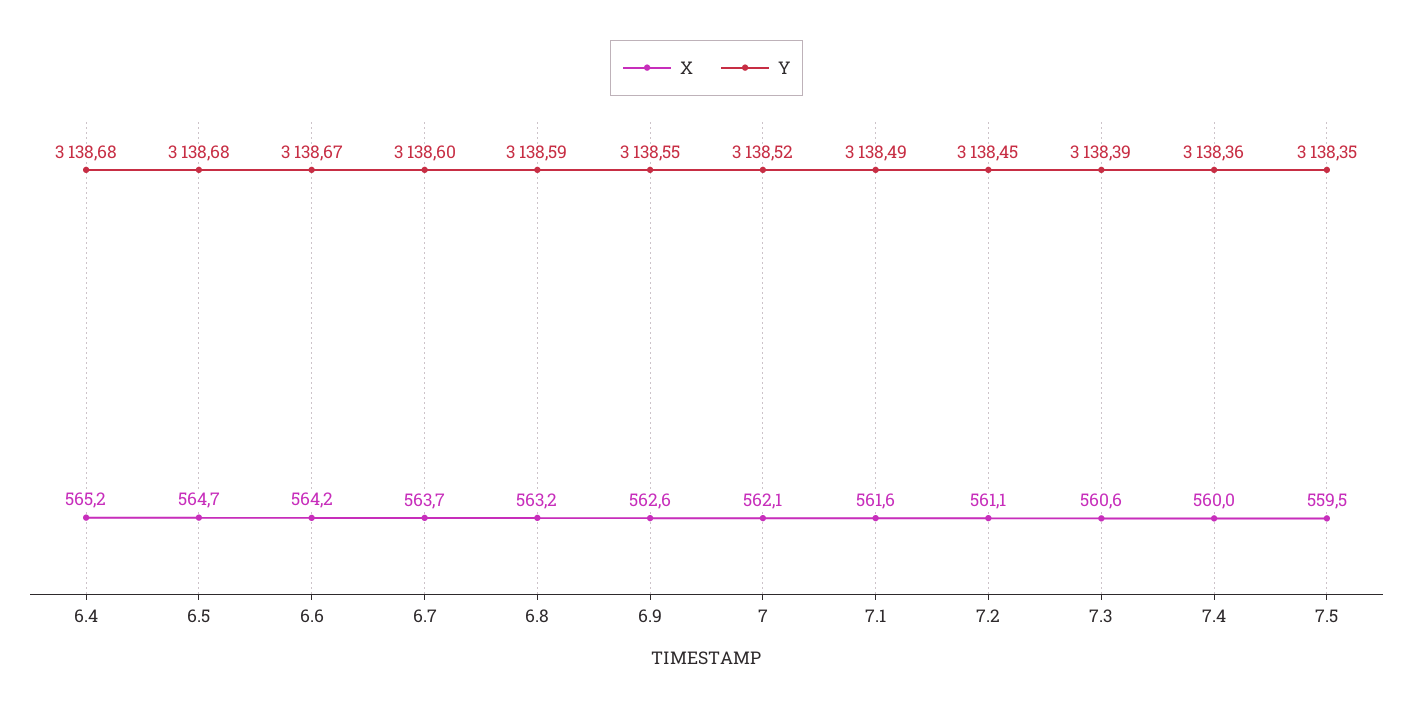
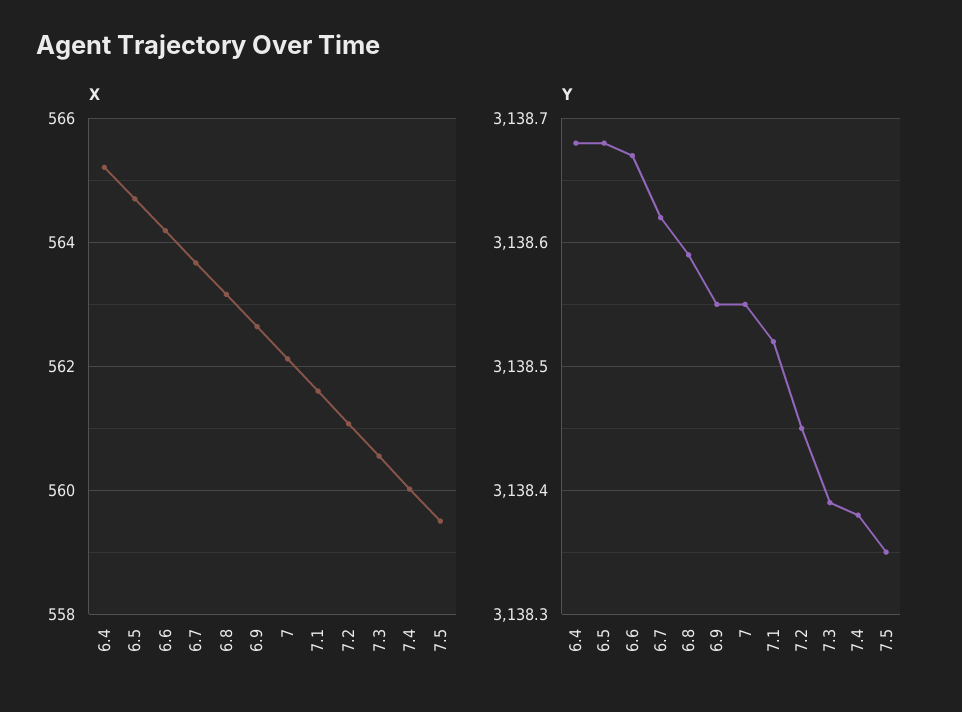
Y, 6.7: 3138.6 -> 3138.62
Y, 7: 3138.52 -> 3138.55
Y, 7.1: 3138.49 -> 3138.52
Y, 7.4: 3138.36 -> 3138.38

